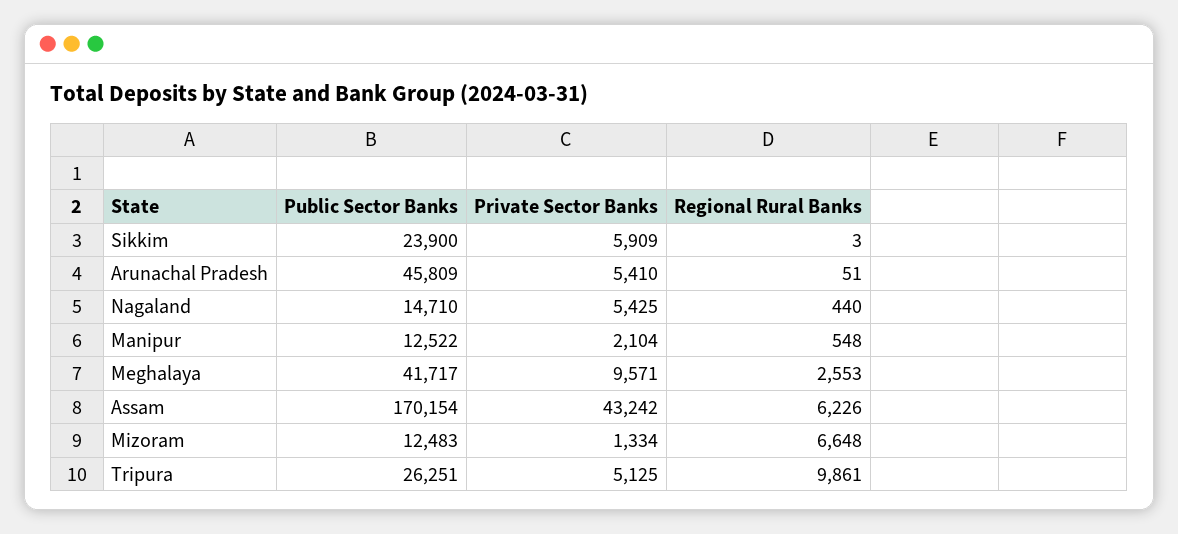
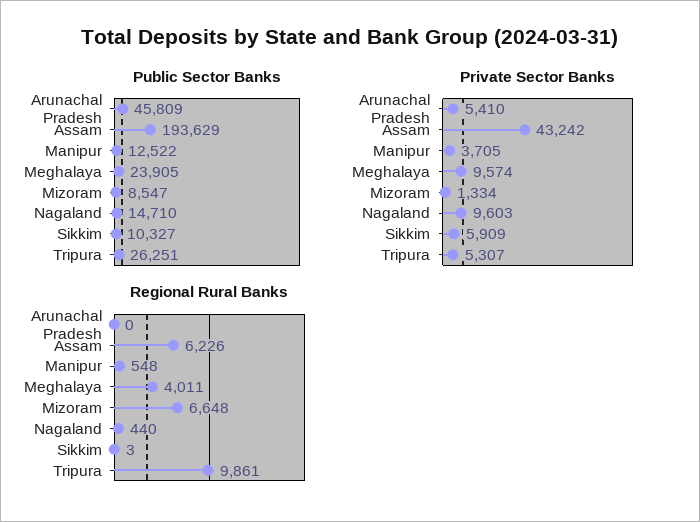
Public Sector Banks, Sikkim: 23900 -> 10327
Regional Rural Banks, Arunachal Pradesh: 51 -> 0
Private Sector Banks, Nagaland: 5425 -> 9603
Private Sector Banks, Manipur: 2104 -> 3705
Public Sector Banks, Meghalaya: 41717 -> 23905
Private Sector Banks, Meghalaya: 9571 -> 9574
Regional Rural Banks, Meghalaya: 2553 -> 4011
Public Sector Banks, Assam: 170154 -> 193629
Public Sector Banks, Mizoram: 12483 -> 8547
Private Sector Banks, Tripura: 5125 -> 5307

